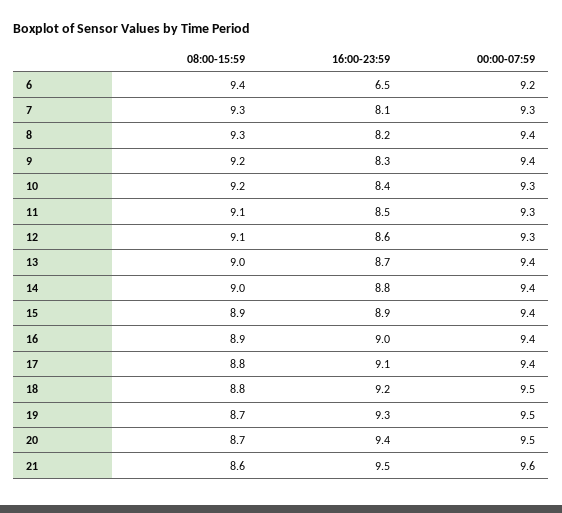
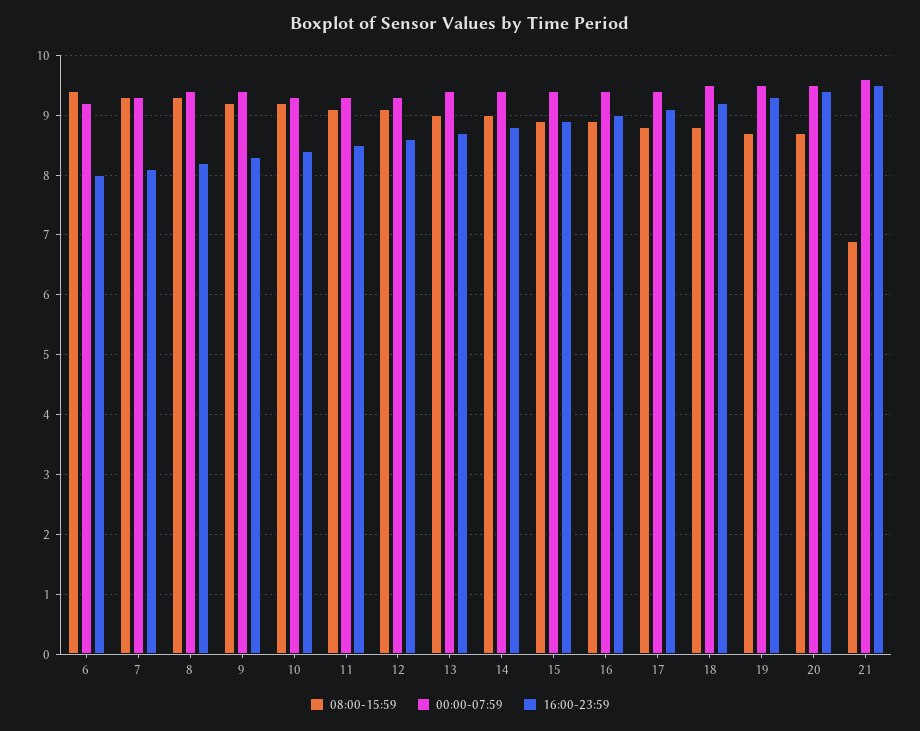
16:00-23:59, 6: 6.5 -> 8
08:00-15:59, 21: 8.6 -> 7

